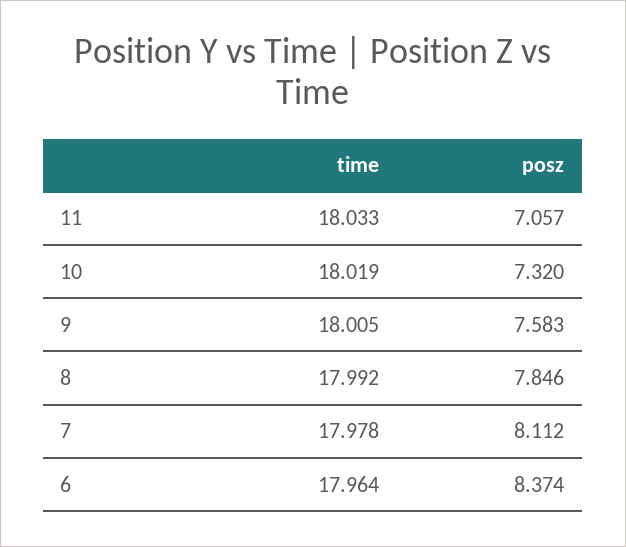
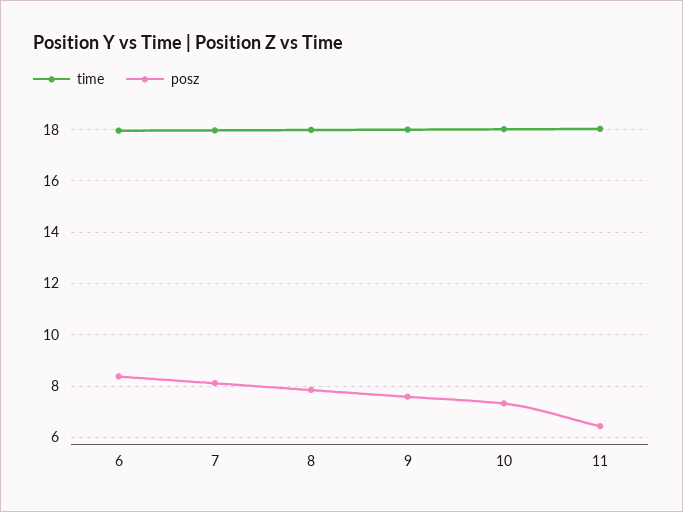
posz, 11: 7.057 -> 6.5

